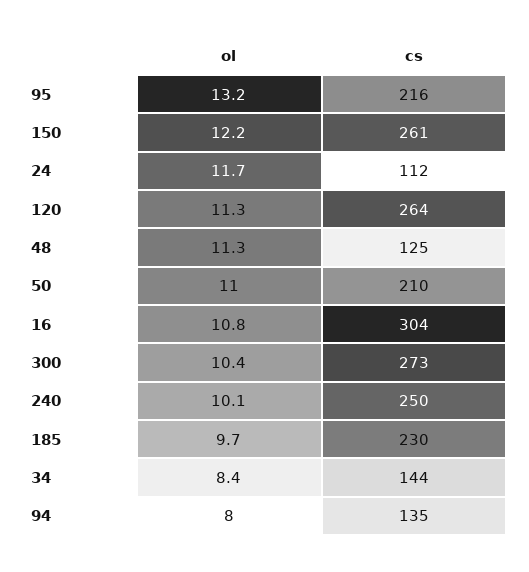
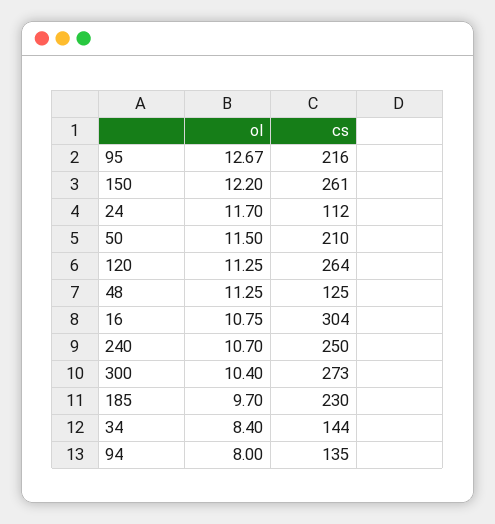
ol, 95: 13.2 -> 12.67
ol, 50: 11 -> 11.5
ol, 240: 10.1 -> 10.7

